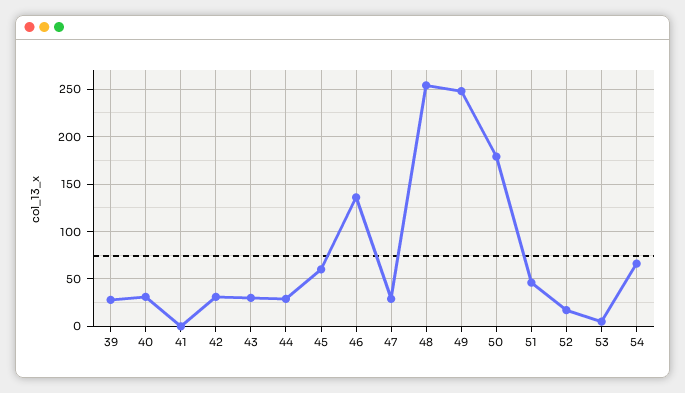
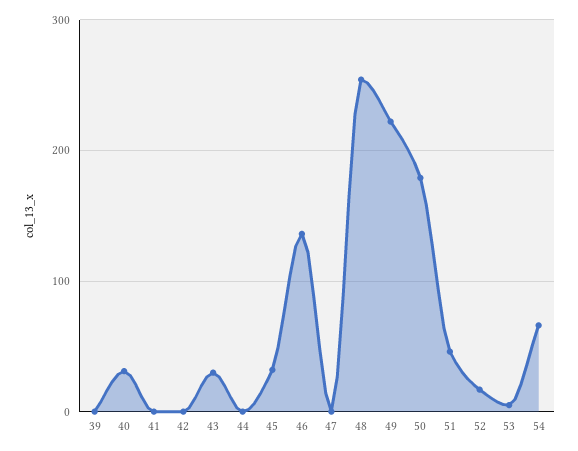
39: 30 -> 0
42: 30 -> 0
44: 30 -> 0
45: 60 -> 30
47: 30 -> 0
49: 250 -> 220

